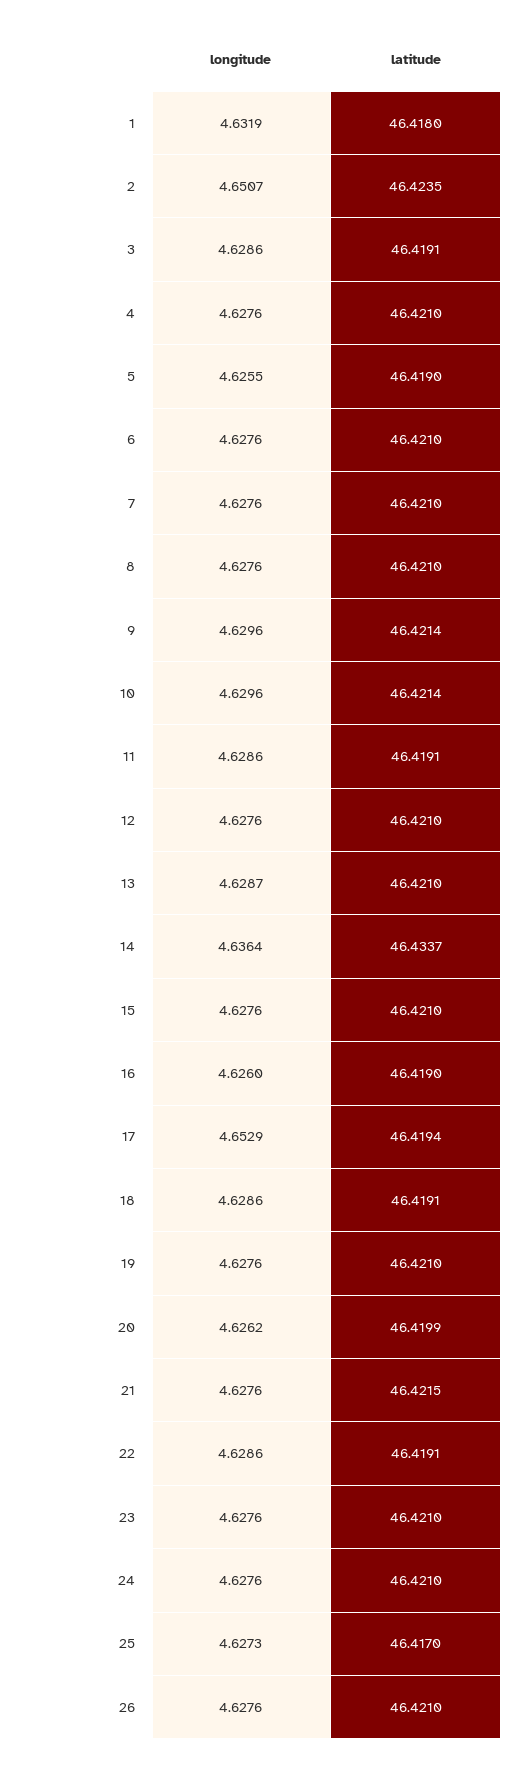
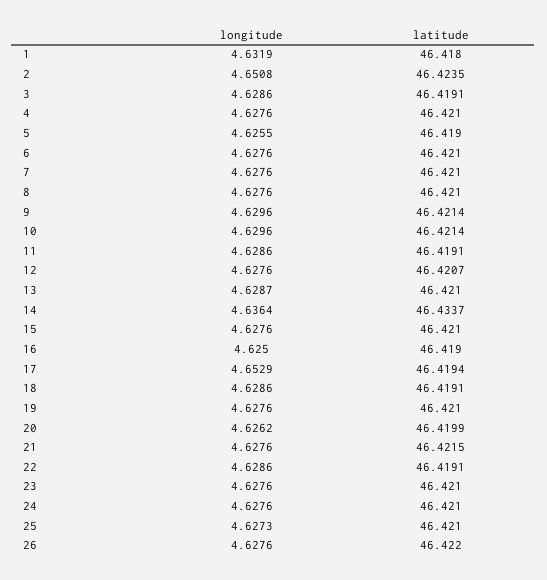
longitude, 2: 4.6507 -> 4.6508
latitude, 12: 46.421 -> 46.4207
longitude, 16: 4.626 -> 4.625
latitude, 25: 46.417 -> 46.421
latitude, 26: 46.421 -> 46.422

